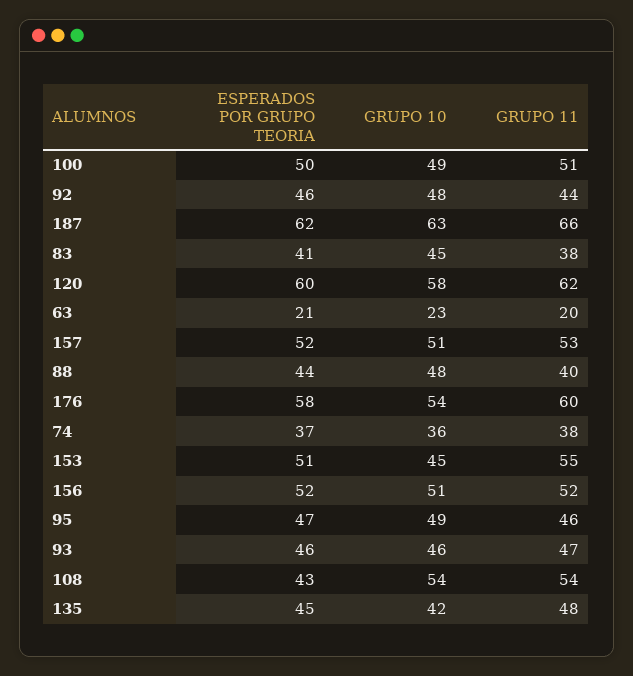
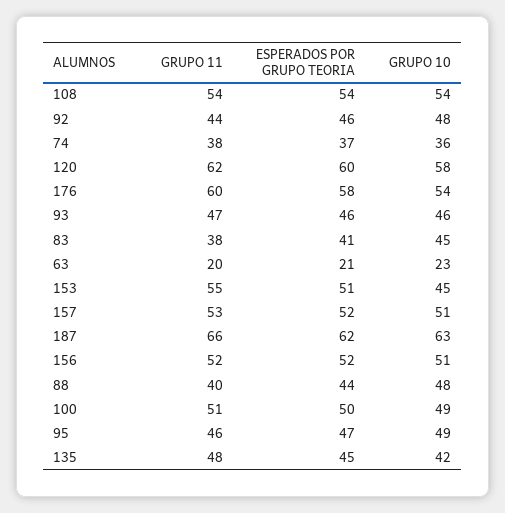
ESPERADOS POR GRUPO TEORIA, 108: 43 -> 54

